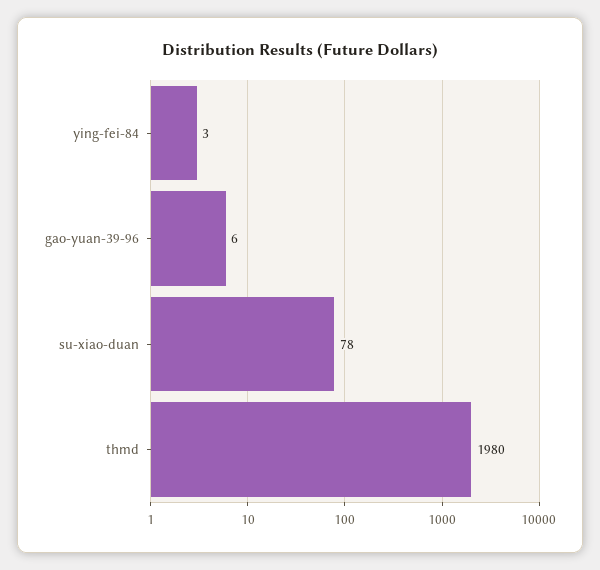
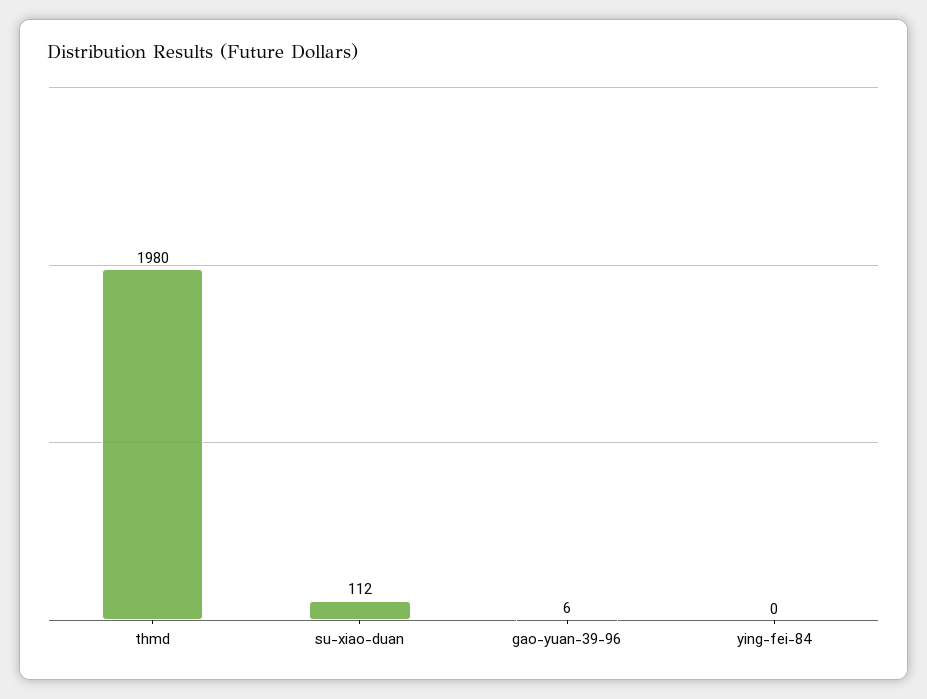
ying-fei-84: 3 -> 0
su-xiao-duan: 78 -> 112

